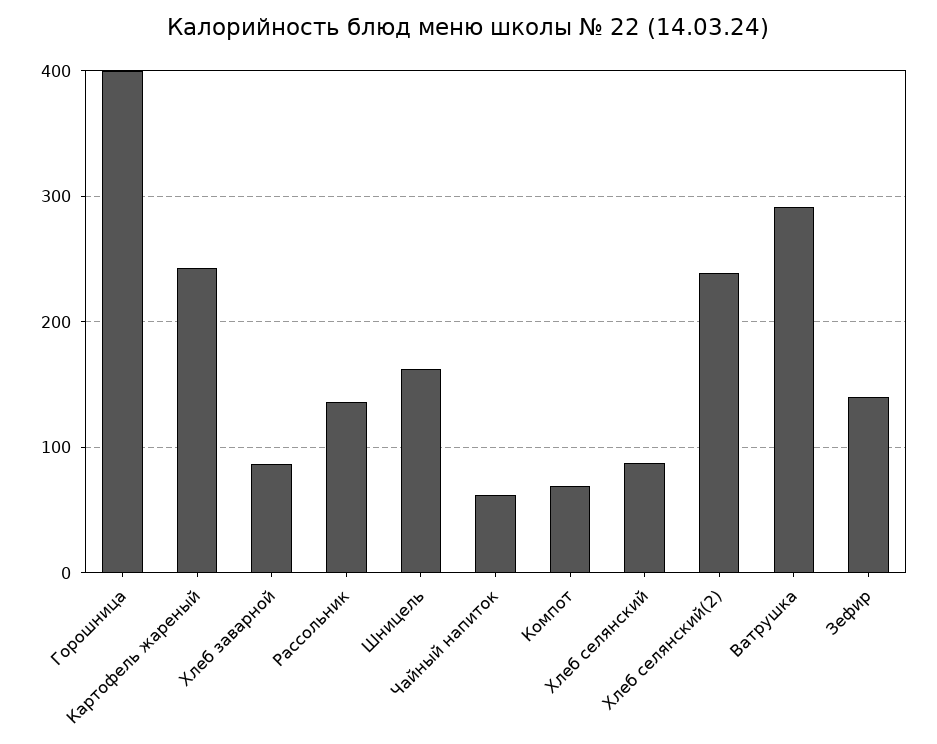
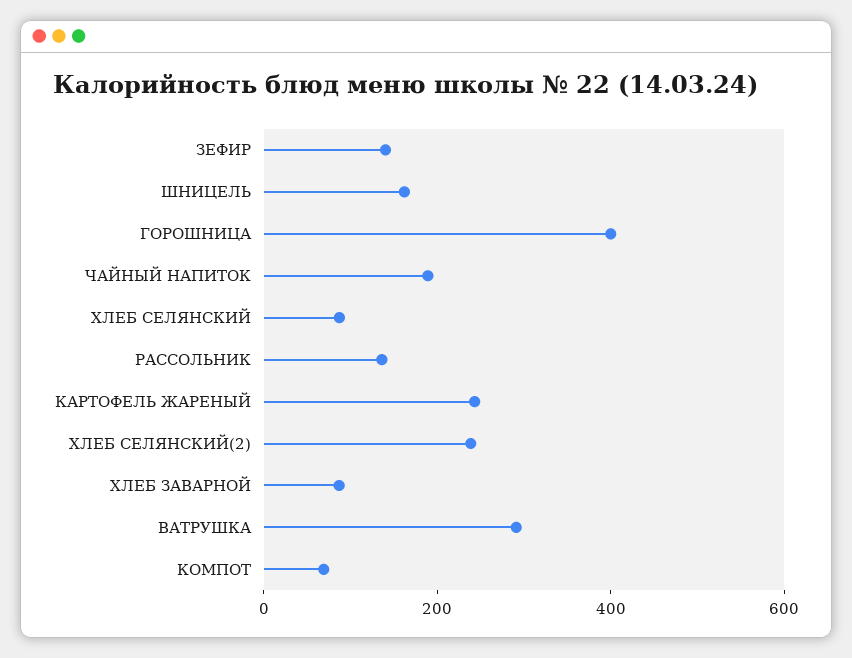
Чайный напиток: 60 -> 200

